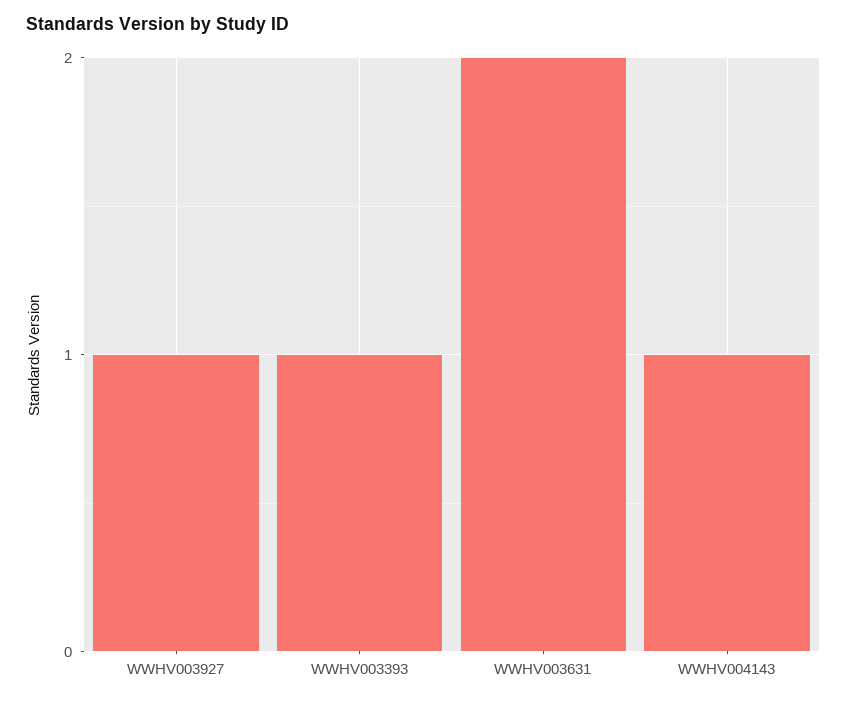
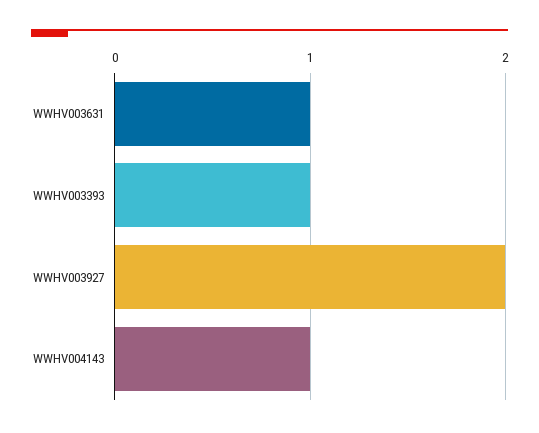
WWHV003927: 1 -> 2
WWHV003631: 2 -> 1

